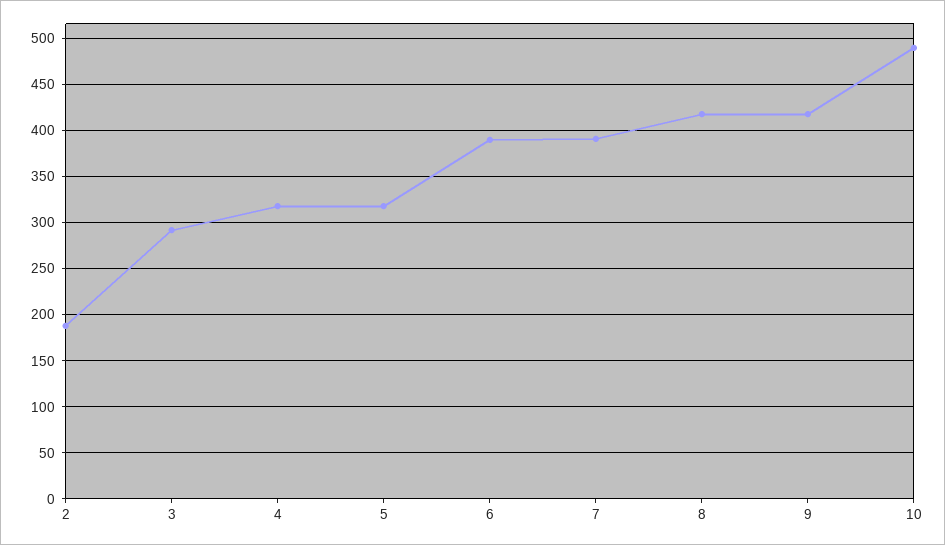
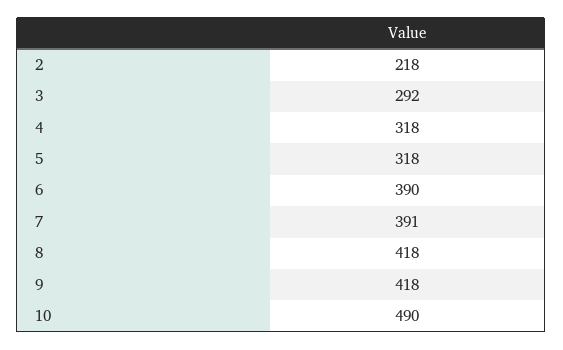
2: 190 -> 218

